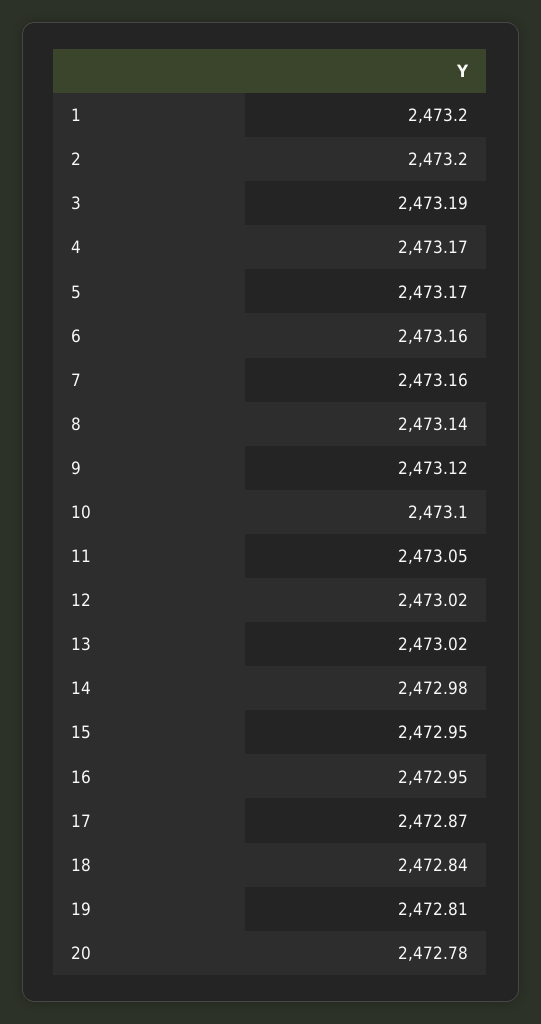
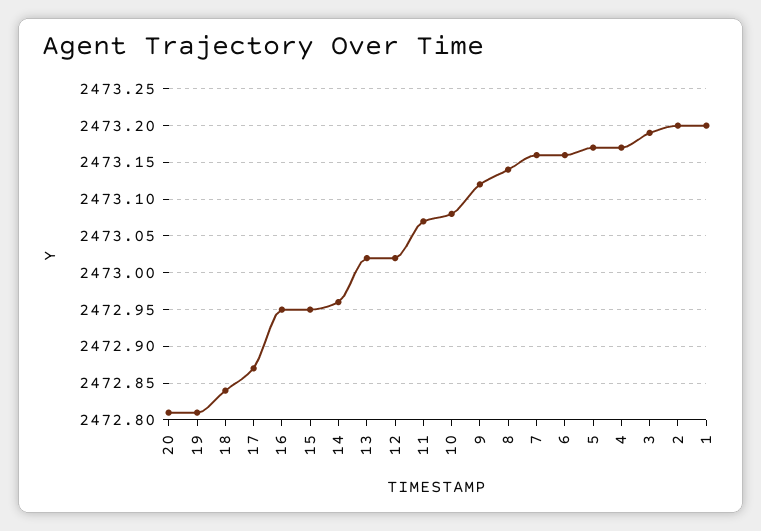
10: 2473.1 -> 2473.08
11: 2473.05 -> 2473.07
14: 2472.98 -> 2472.96
20: 2472.78 -> 2472.81

